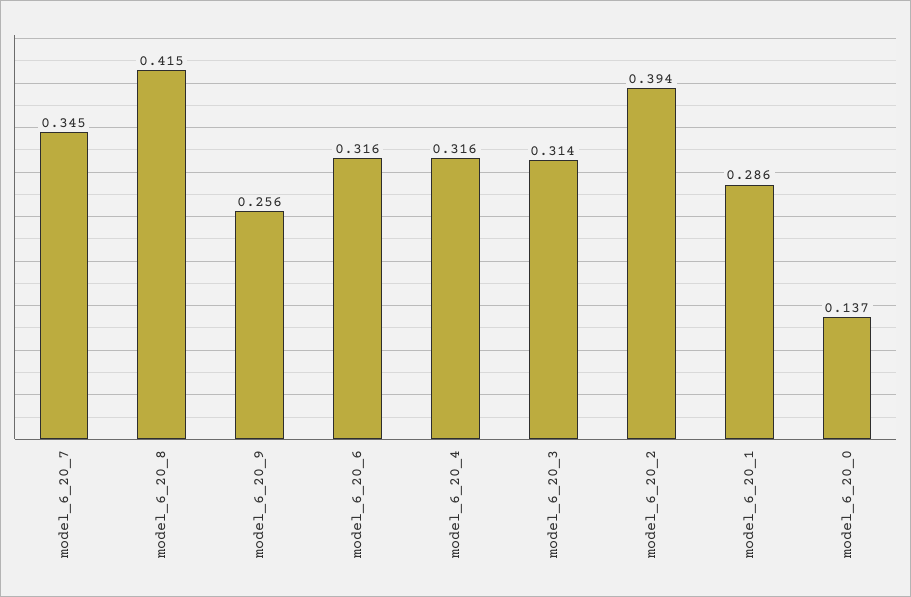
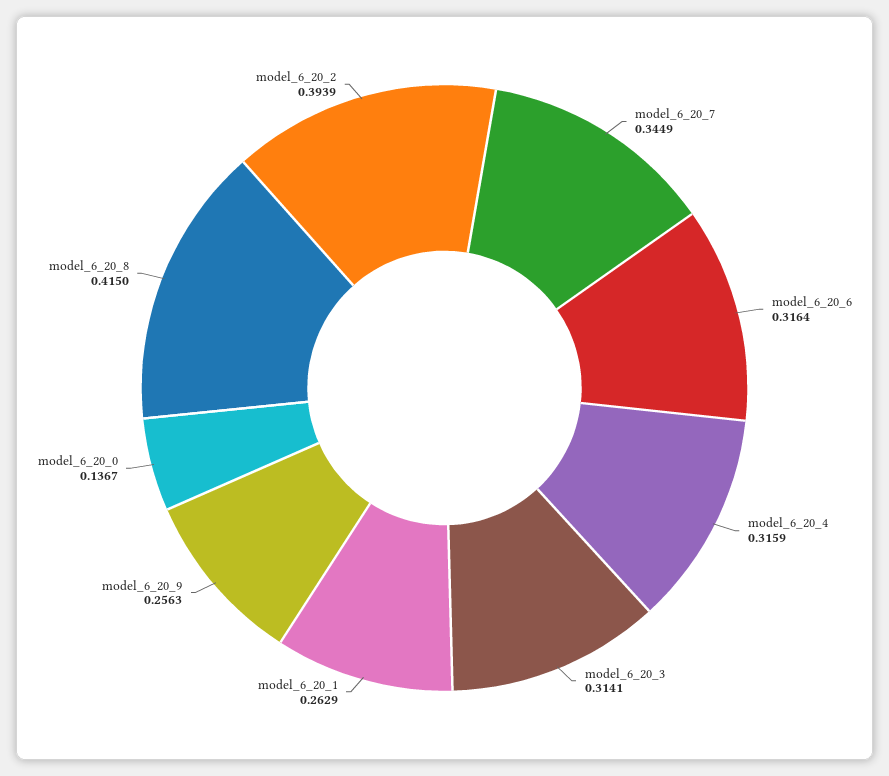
model_6_20_1: 0.286 -> 0.2629

